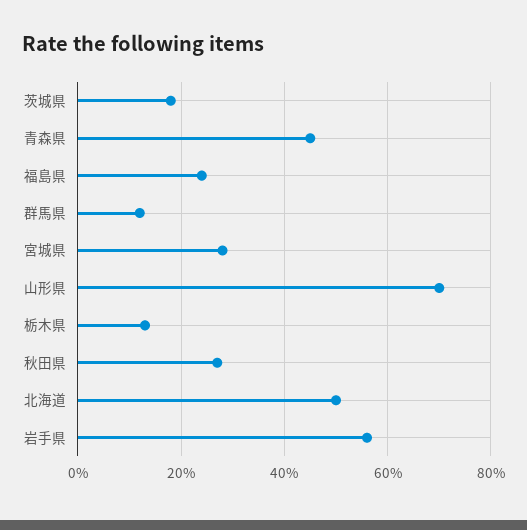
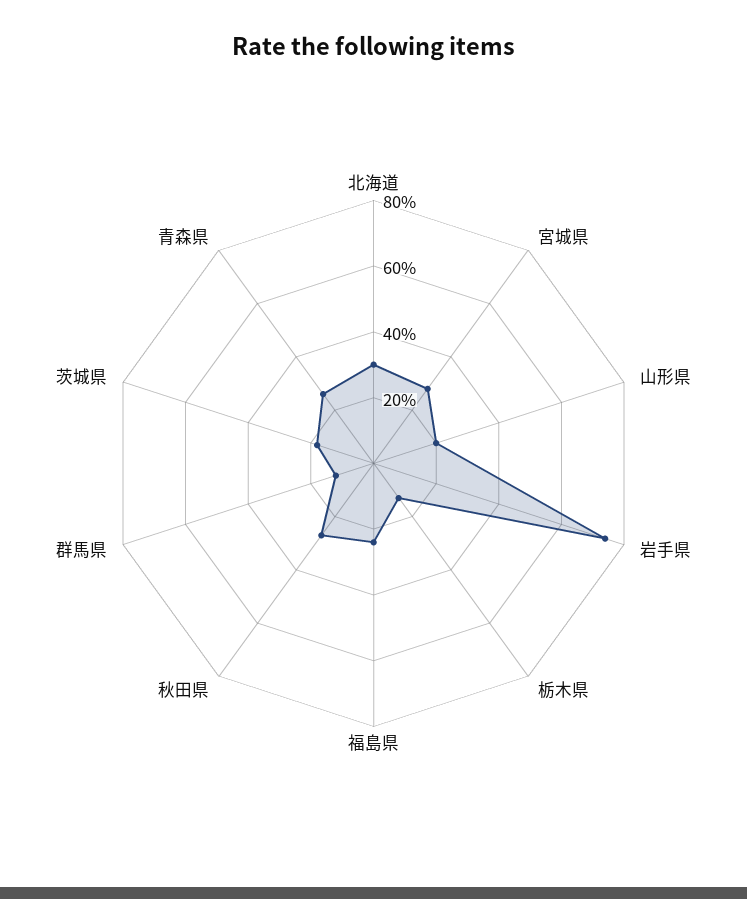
青森県: 45 -> 25
山形県: 70 -> 20
北海道: 50 -> 30
岩手県: 55 -> 75

